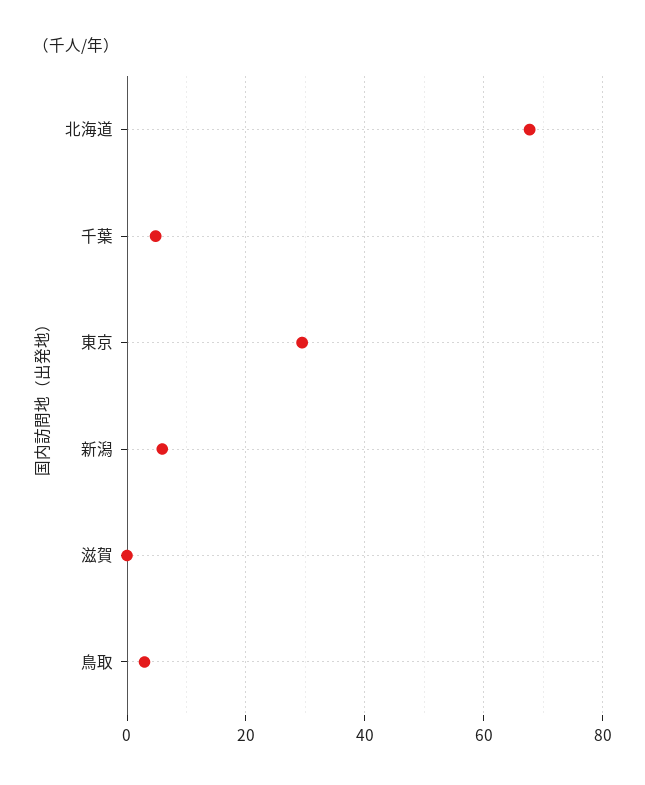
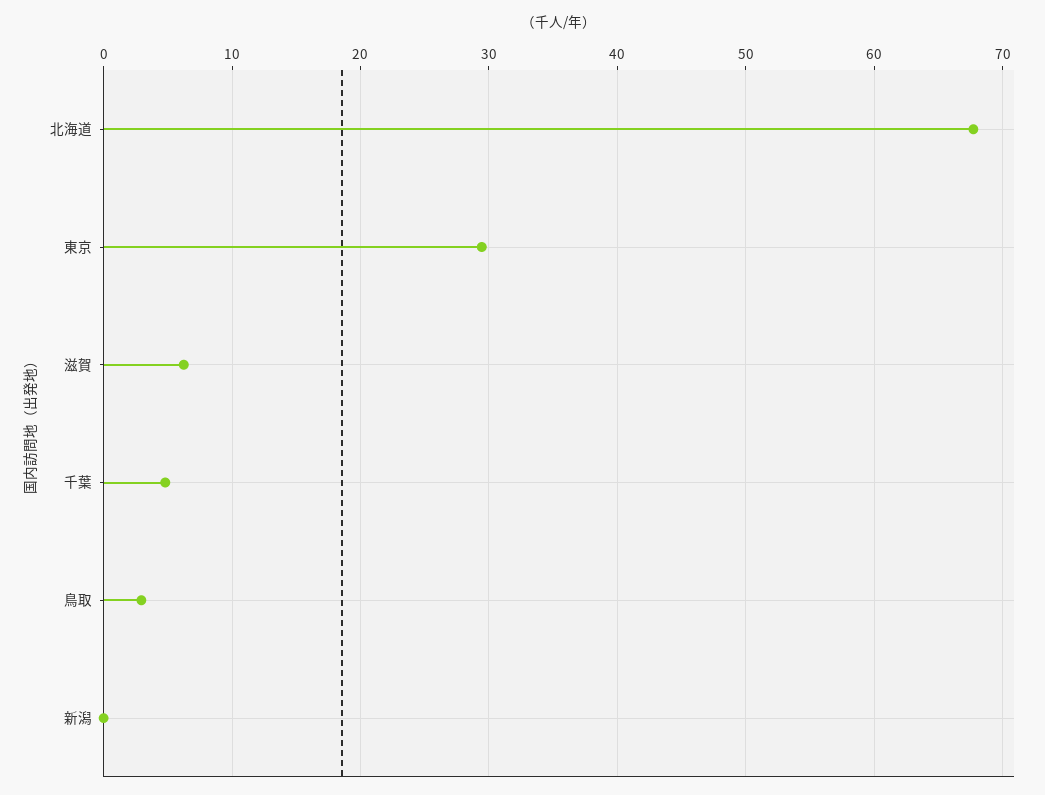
新潟: 6 -> 0
滋賀: 0 -> 6

